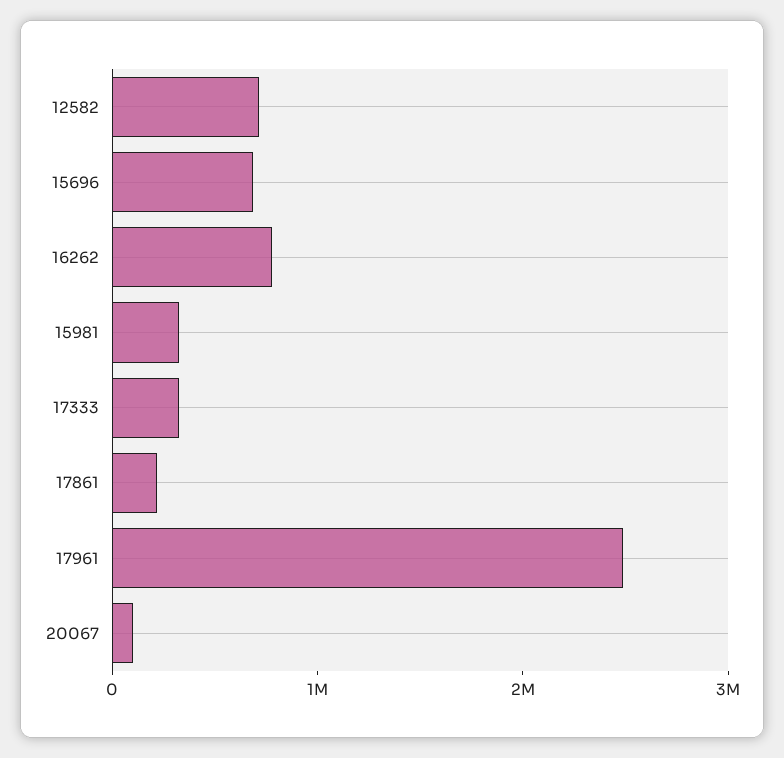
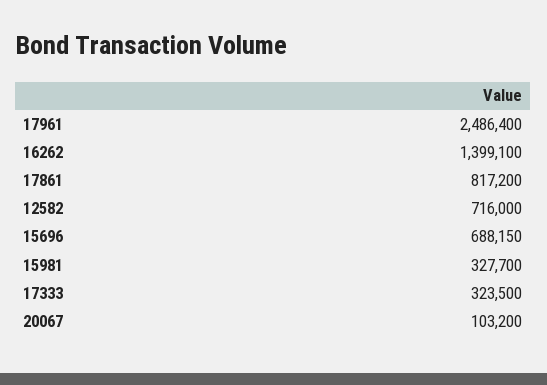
16262: 800000 -> 1399100
17861: 200000 -> 817200

